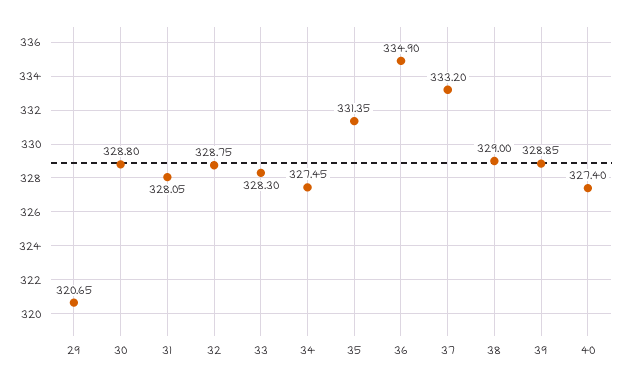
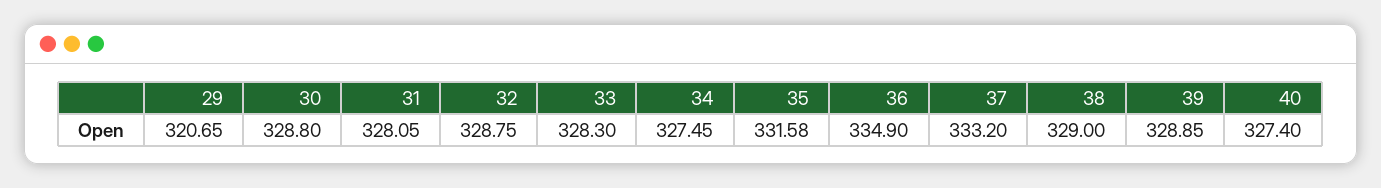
35: 331.35 -> 331.58

